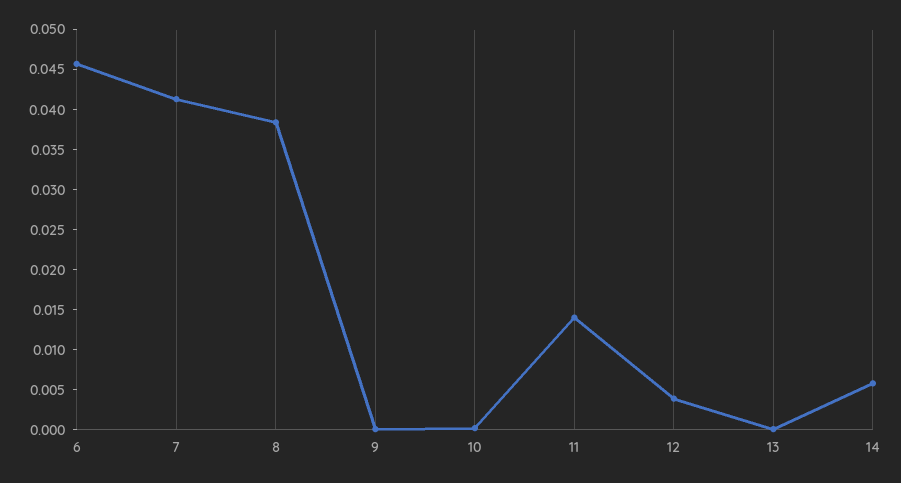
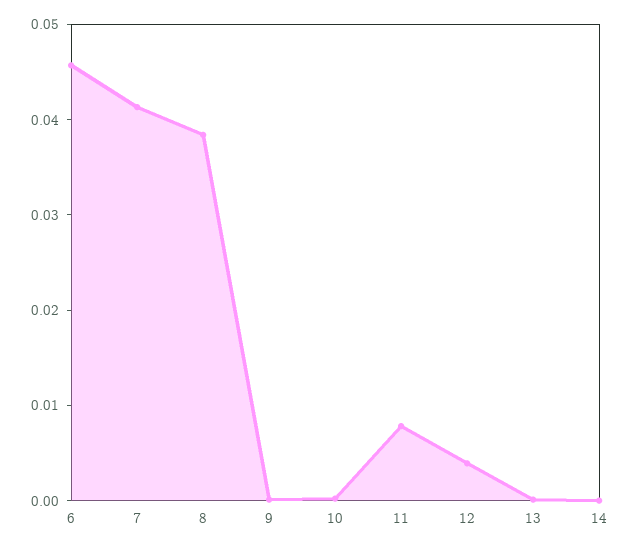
11: 0.014 -> 0.008
14: 0.006 -> 0

